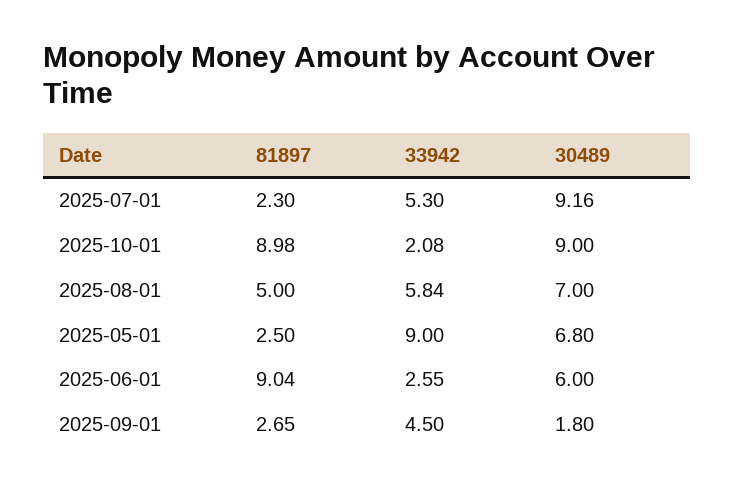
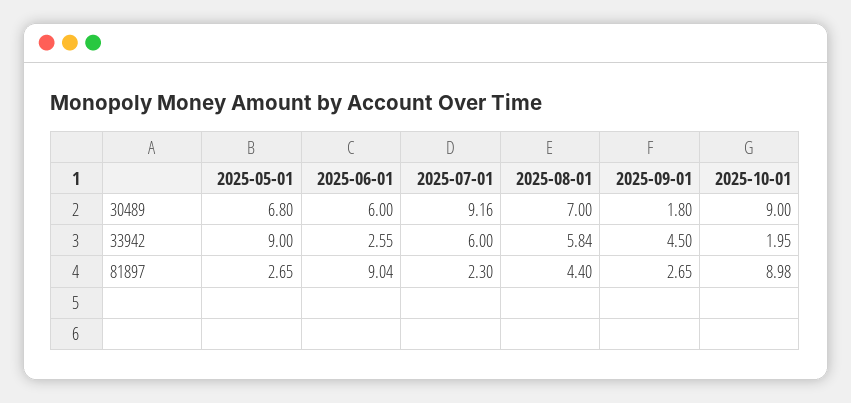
33942, 2025-07-01: 5.3 -> 6
33942, 2025-10-01: 2.08 -> 1.95
81897, 2025-08-01: 5 -> 4.4
81897, 2025-05-01: 2.5 -> 2.65

